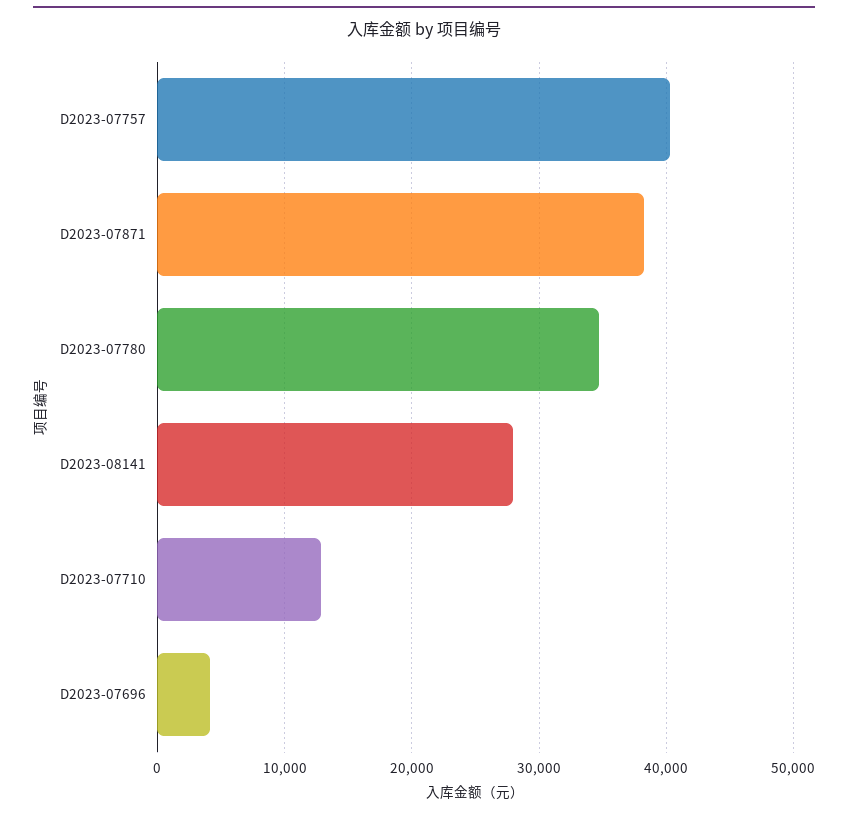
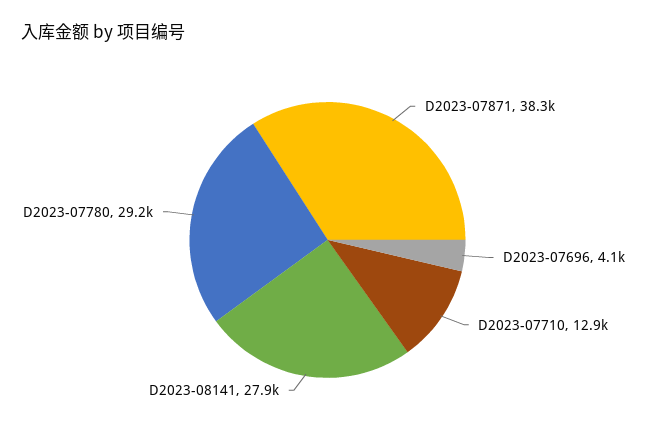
D2023-07757: 40000 -> none
D2023-07780: 35000 -> 29200

